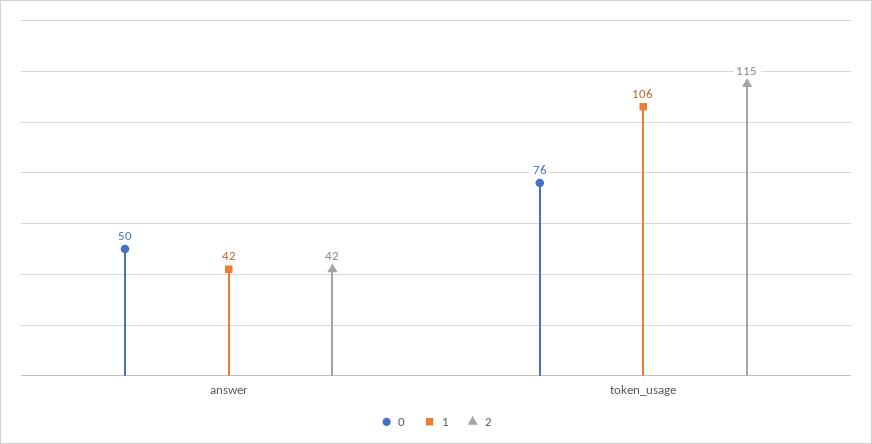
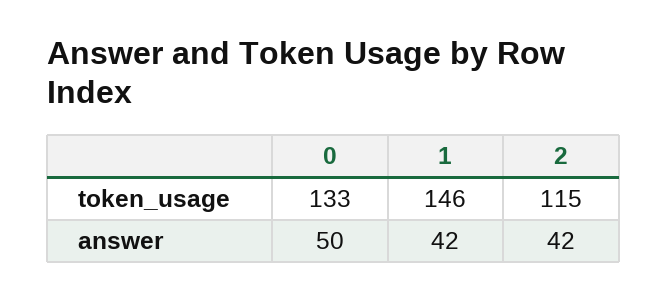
0, token_usage: 76 -> 133
1, token_usage: 106 -> 146

